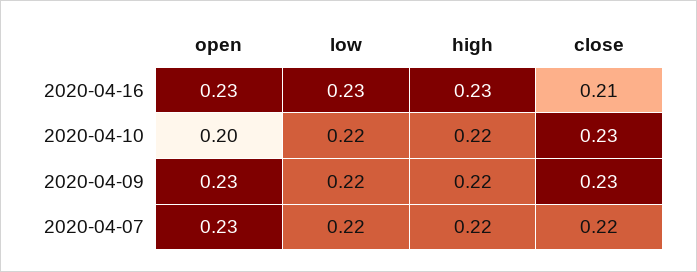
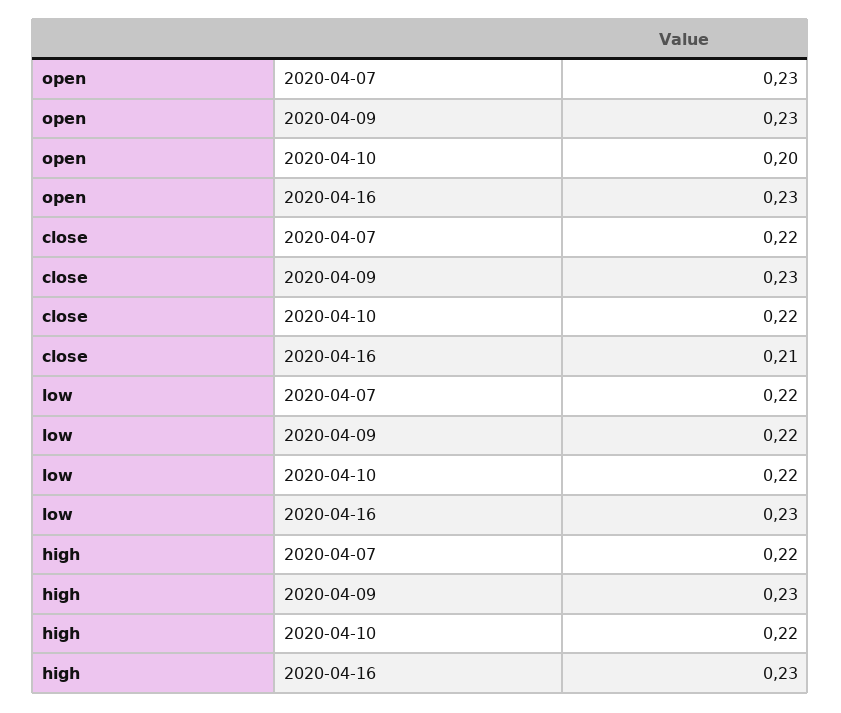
close, 2020-04-10: 0.23 -> 0.22
high, 2020-04-09: 0.22 -> 0.23

